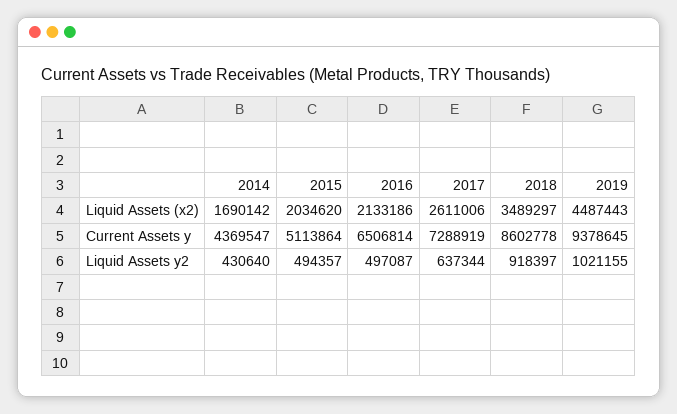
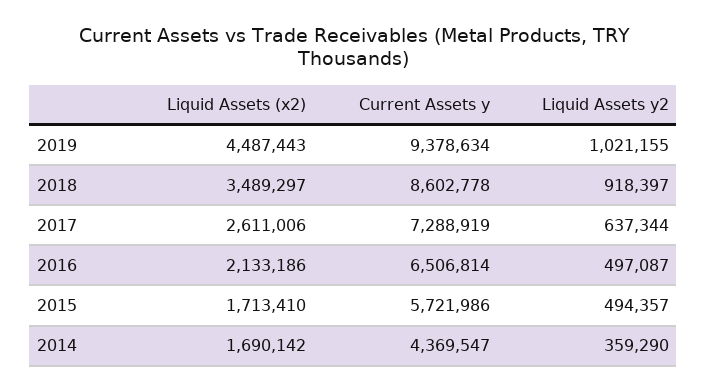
2015, Liquid Assets (x2): 2034620 -> 1713410
2015, Current Assets y: 5113864 -> 5721986
2019, Current Assets y: 9378645 -> 9378634
2014, Liquid Assets y2: 430640 -> 359290

